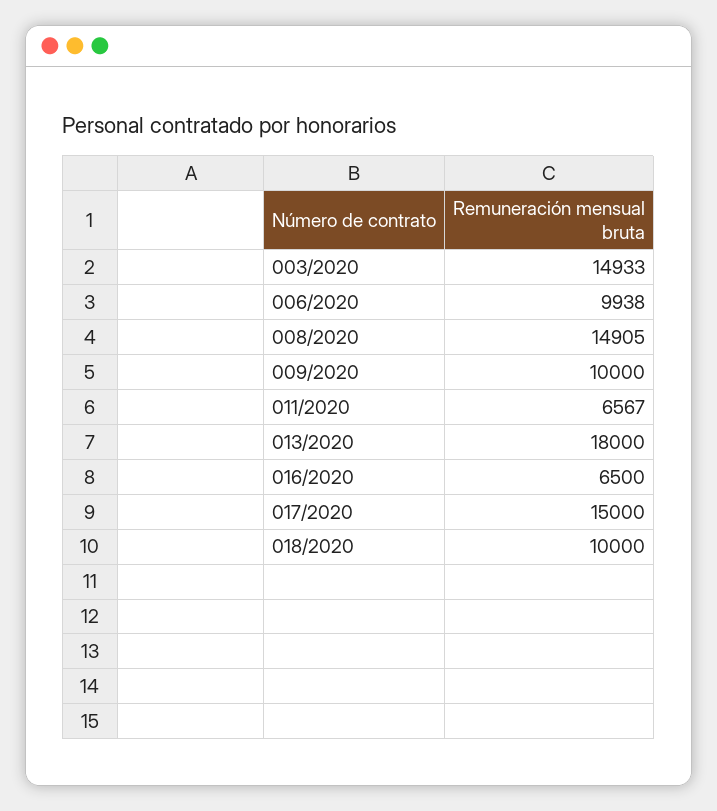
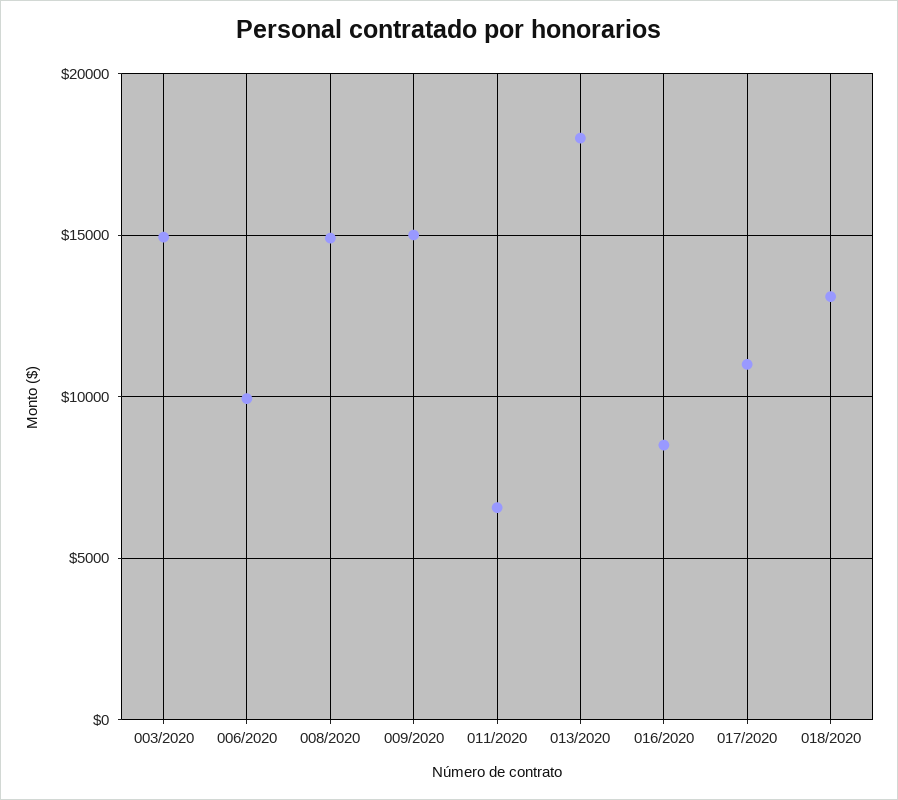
009/2020: 10000 -> 15000
016/2020: 6500 -> 8500
017/2020: 15000 -> 11000
018/2020: 10000 -> 13000

